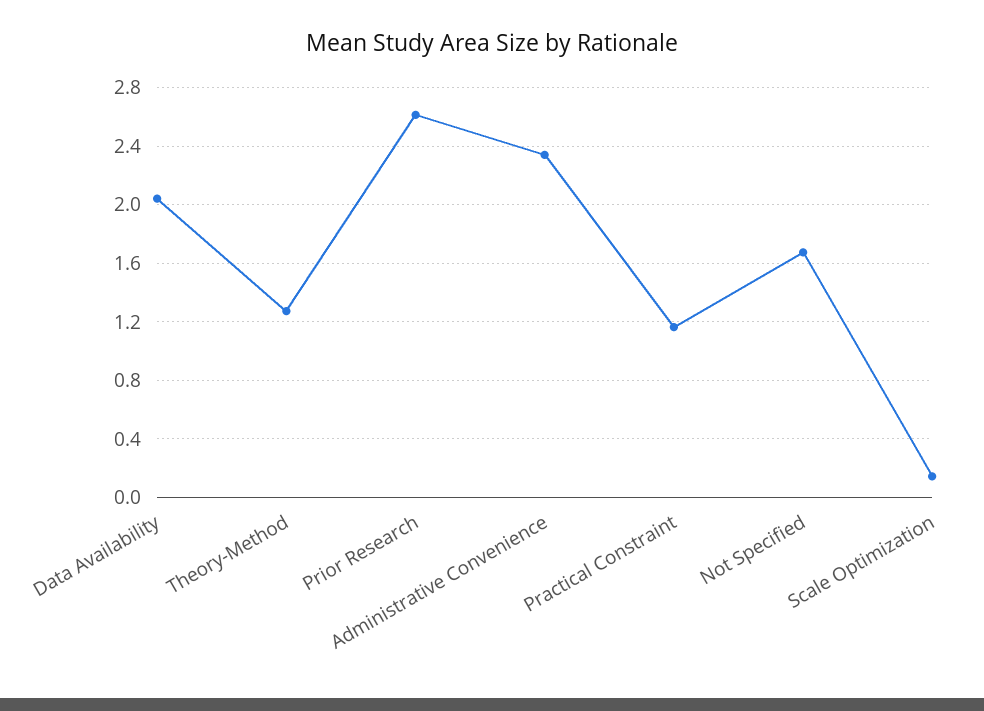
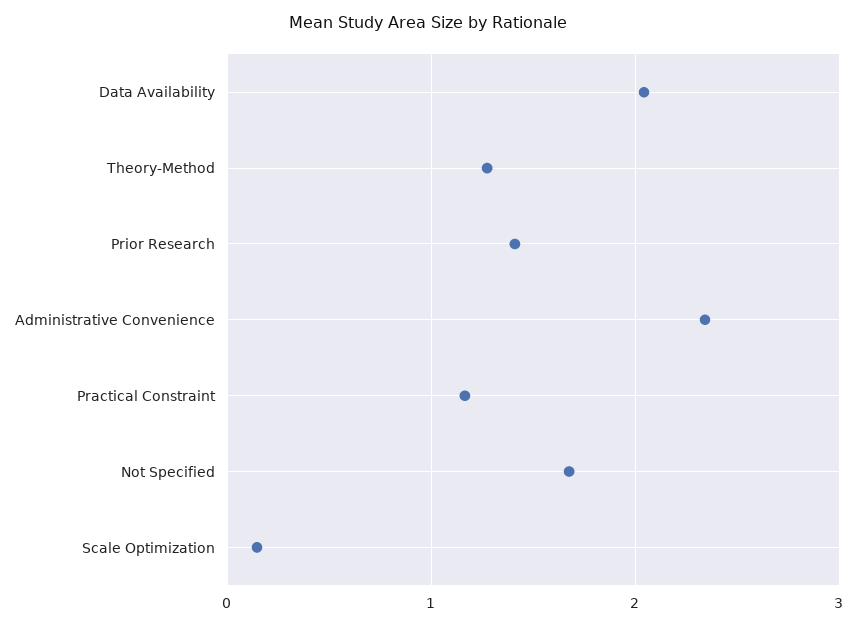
Prior Research: 2.6 -> 1.4

